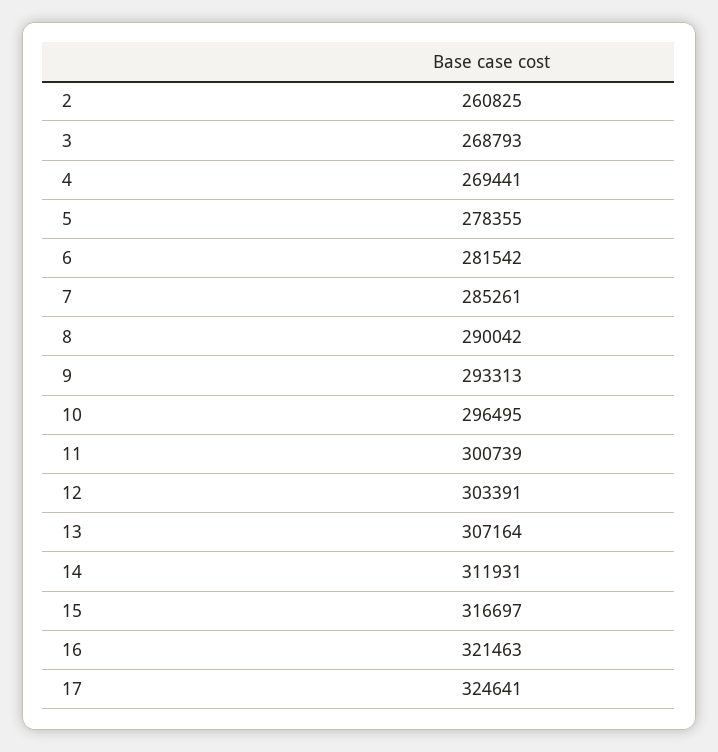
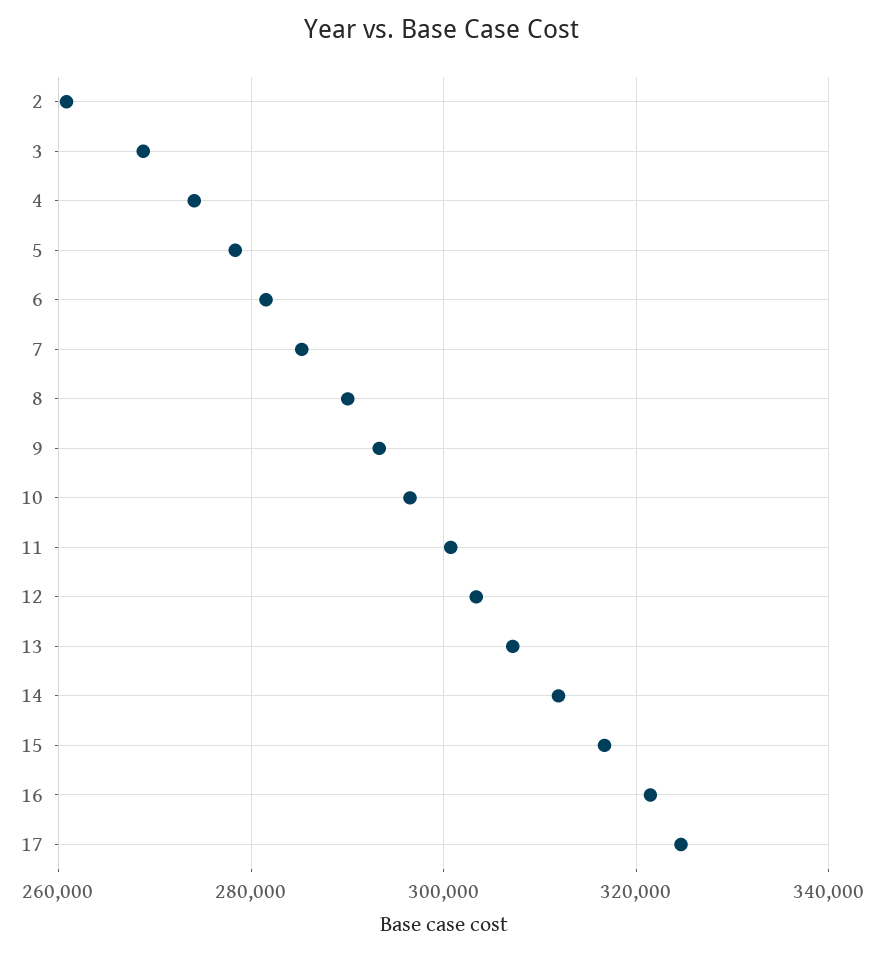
4: 269441 -> 274000

